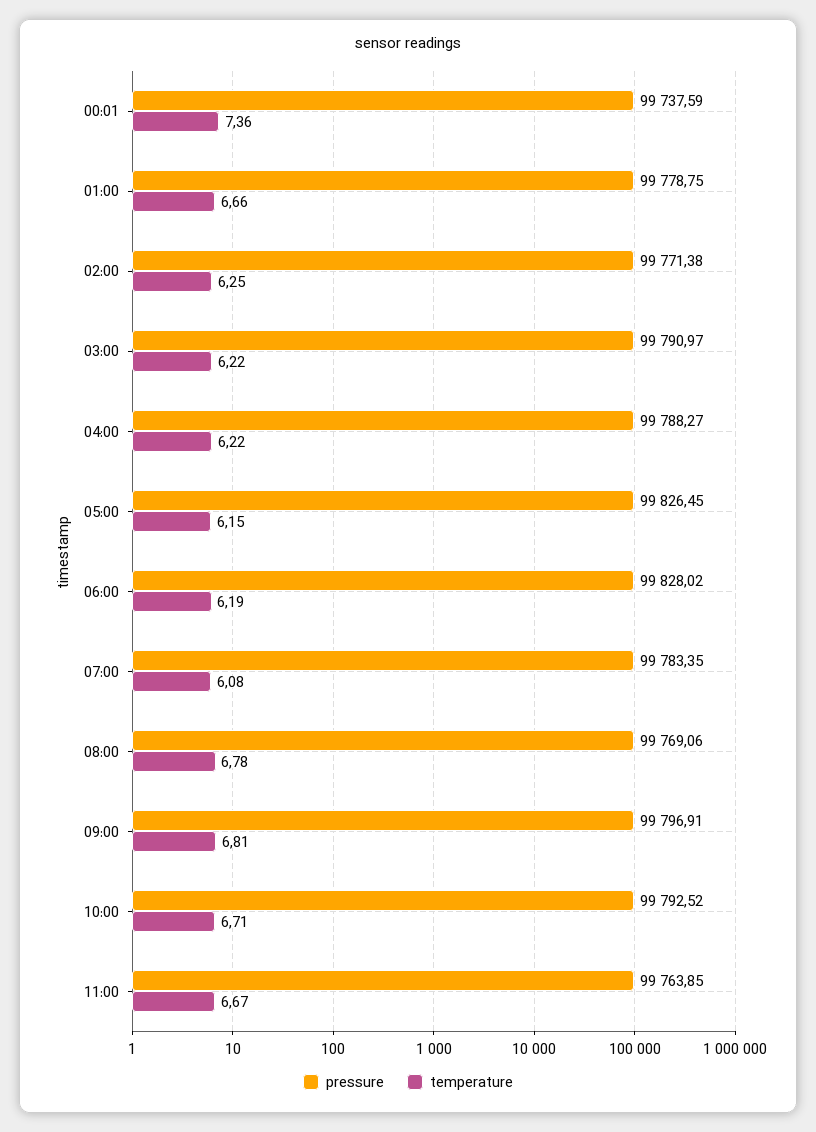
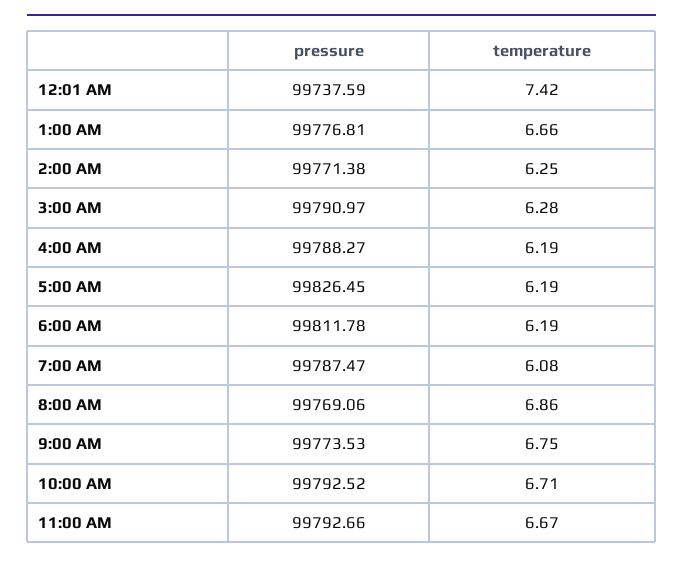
temperature, 00:01: 7.36 -> 7.42
pressure, 01:00: 99778.75 -> 99776.81
temperature, 03:00: 6.22 -> 6.28
temperature, 04:00: 6.22 -> 6.19
temperature, 05:00: 6.15 -> 6.19
pressure, 06:00: 99828.02 -> 99811.78
pressure, 07:00: 99783.35 -> 99787.47
temperature, 08:00: 6.78 -> 6.86
pressure, 09:00: 99796.91 -> 99773.53
temperature, 09:00: 6.81 -> 6.75
pressure, 11:00: 99763.85 -> 99792.66

